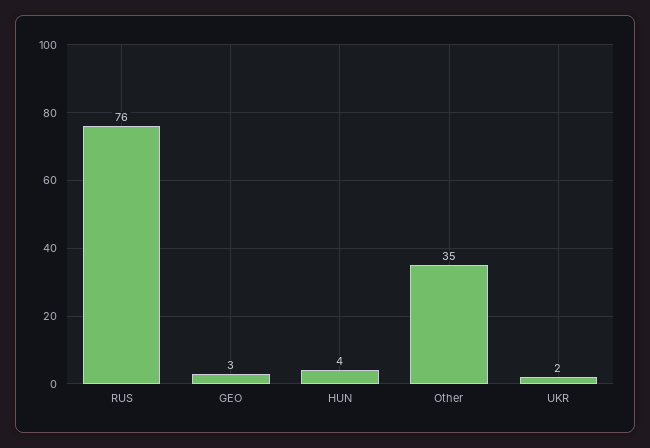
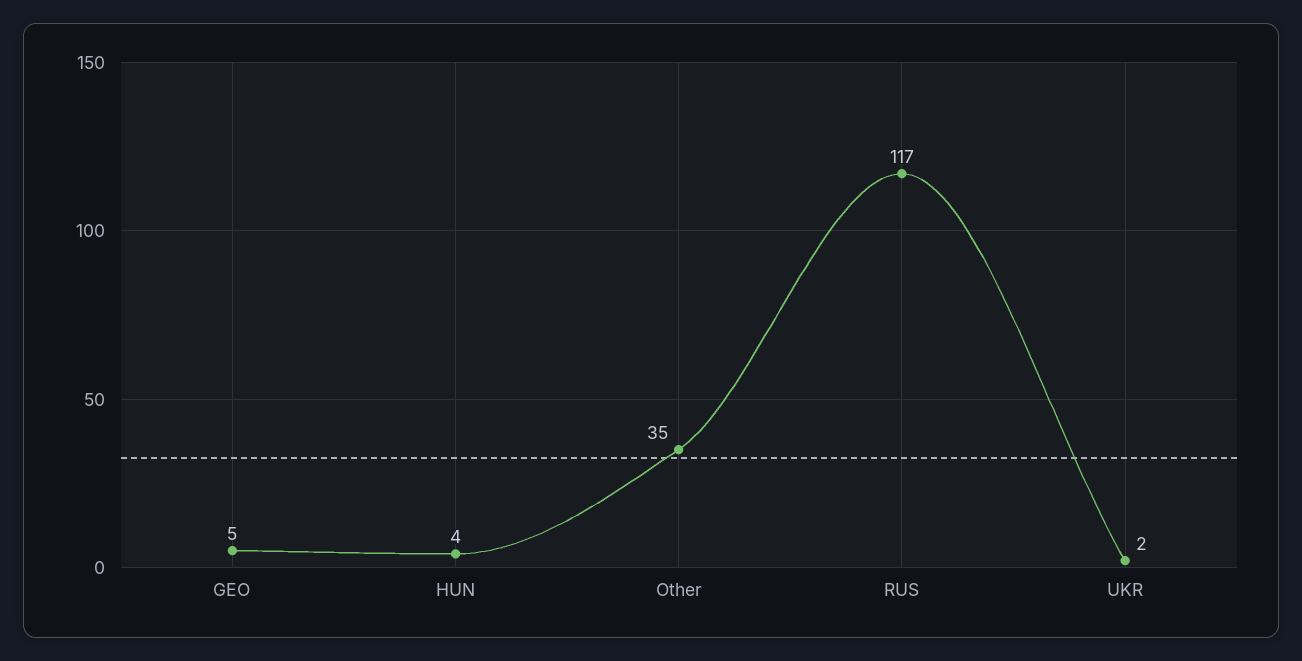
RUS: 76 -> 117
GEO: 3 -> 5

